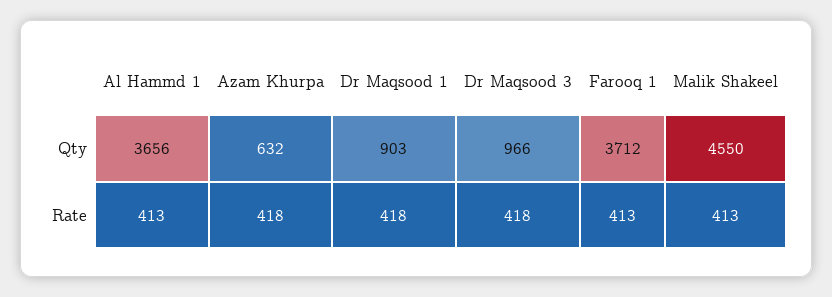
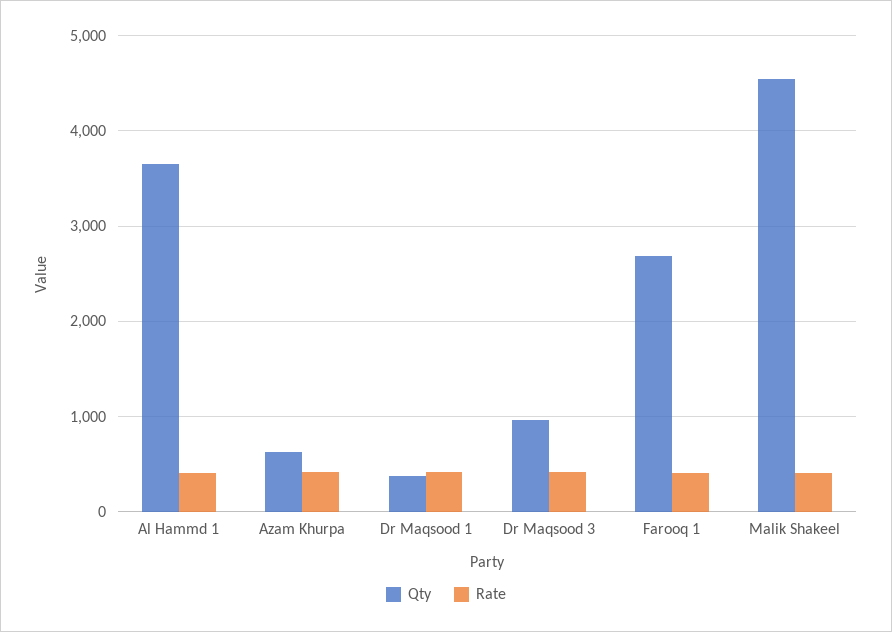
Qty, Dr Maqsood 1: 903 -> 400
Qty, Farooq 1: 3712 -> 2700

